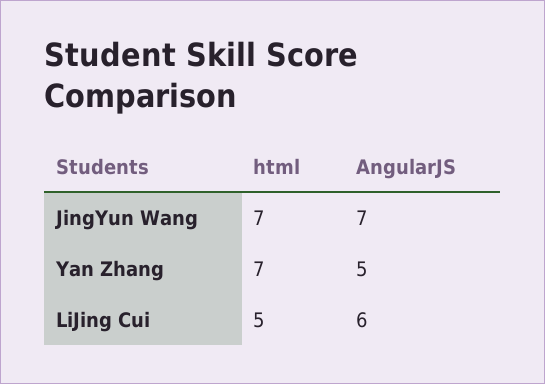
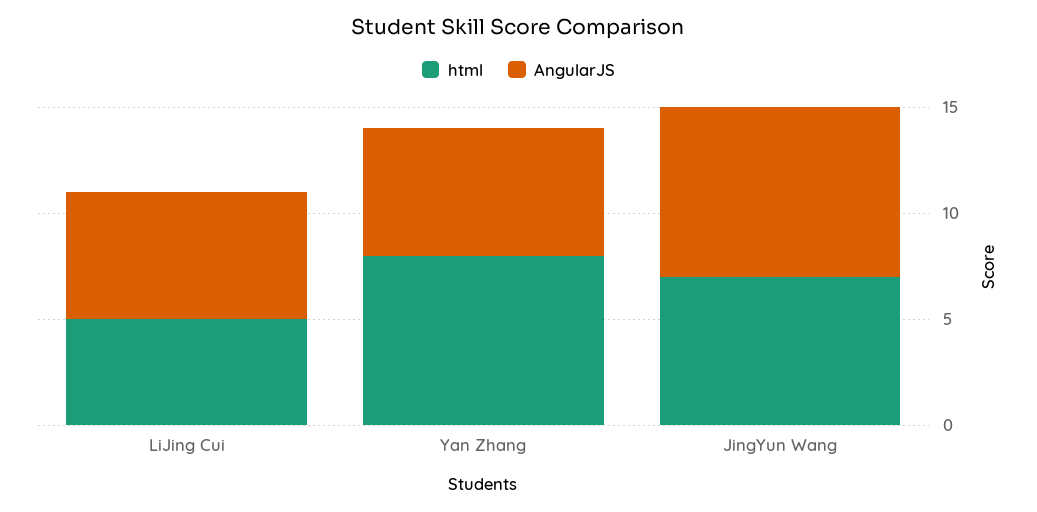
AngularJS, JingYun Wang: 7 -> 8
html, Yan Zhang: 7 -> 8
AngularJS, Yan Zhang: 5 -> 6

